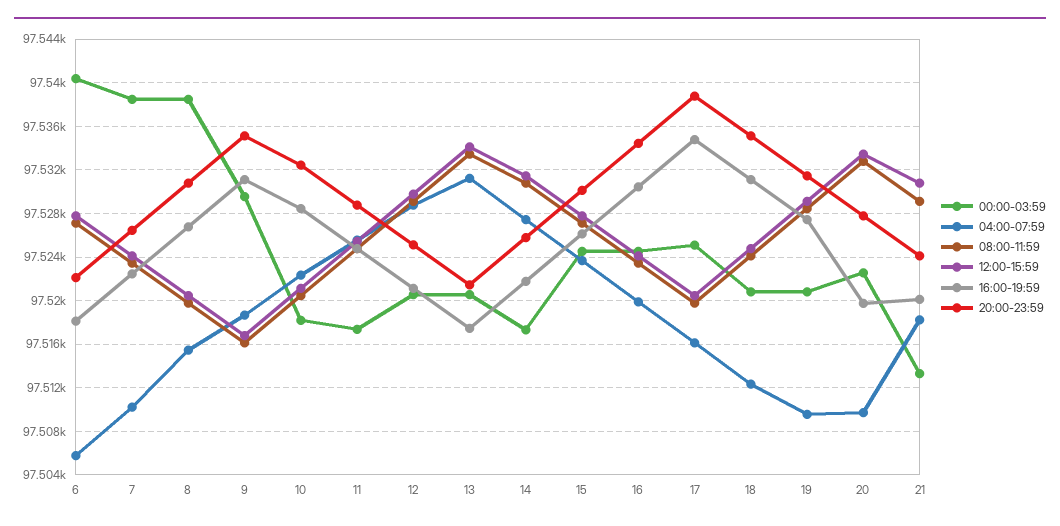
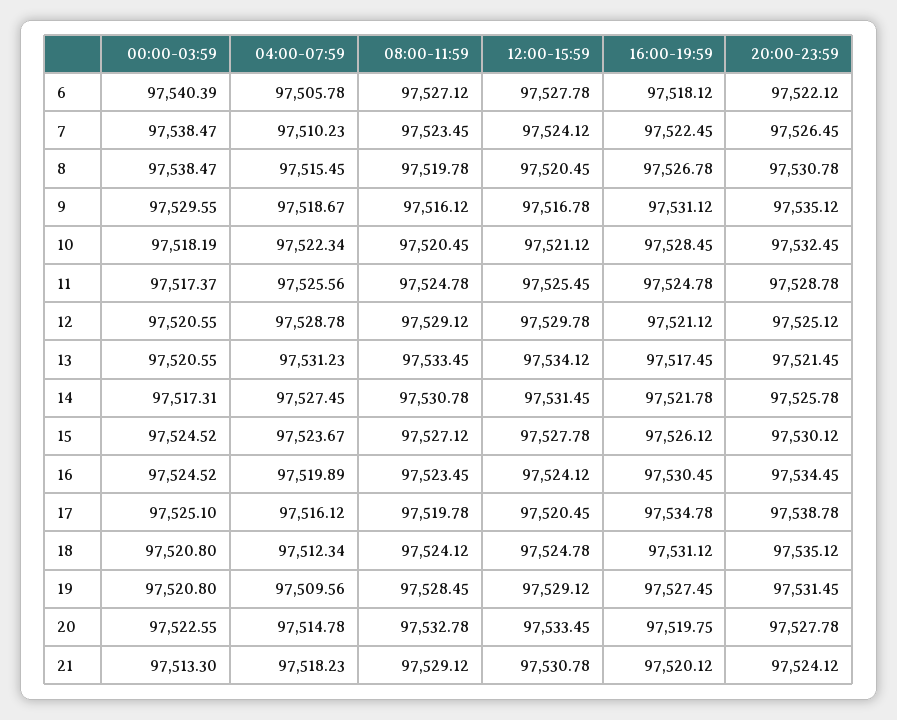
04:00-07:59, 20: 97510 -> 97514.78

